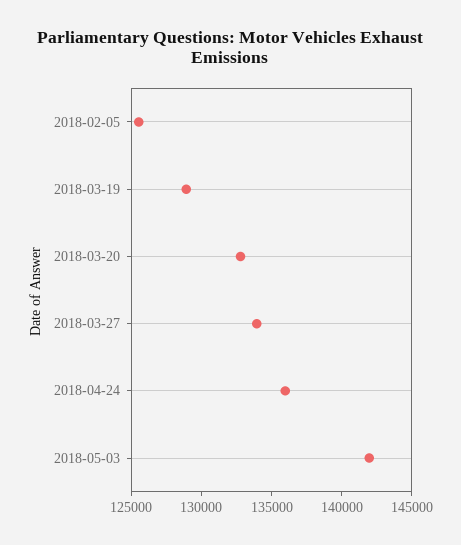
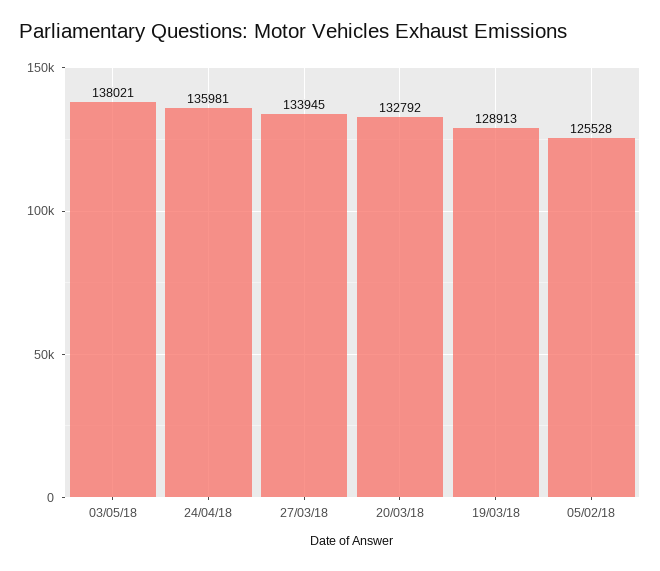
2018-05-03: 142000 -> 138021

